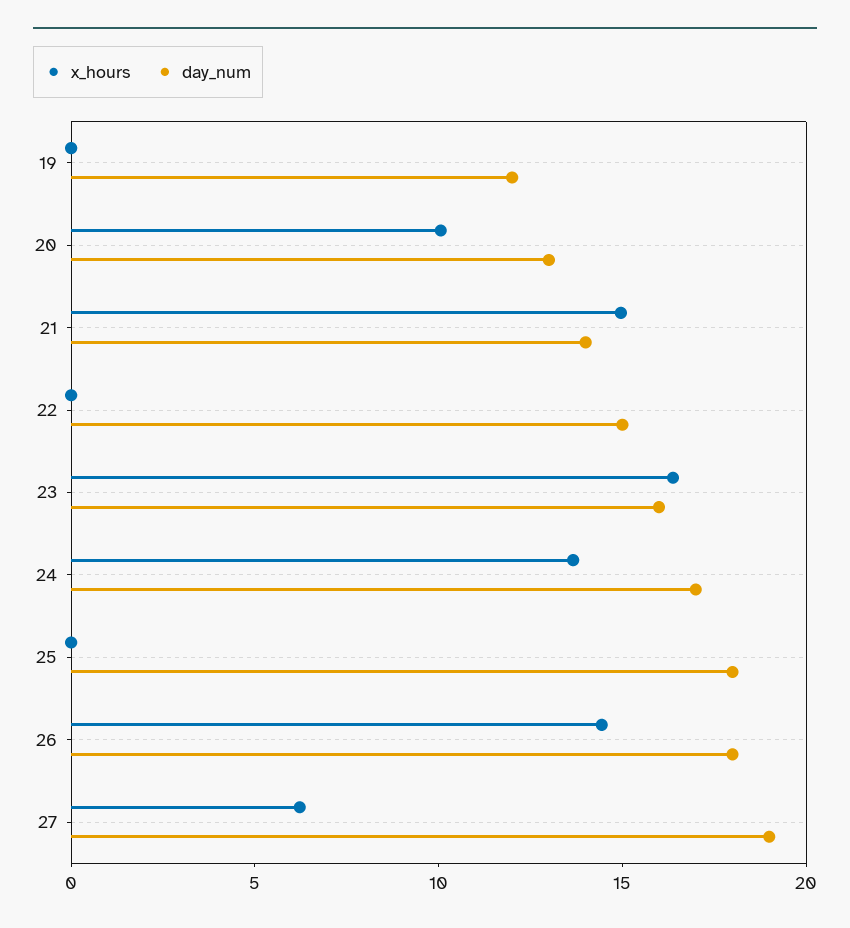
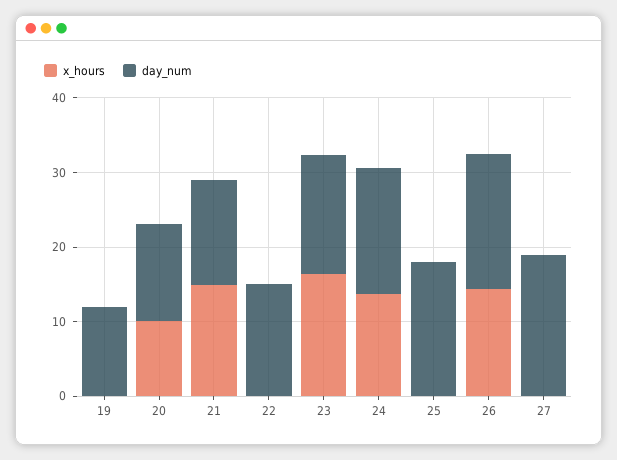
x_hours, 27: 6 -> 0

